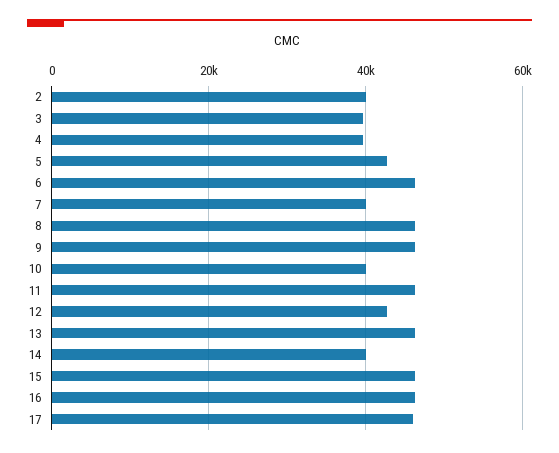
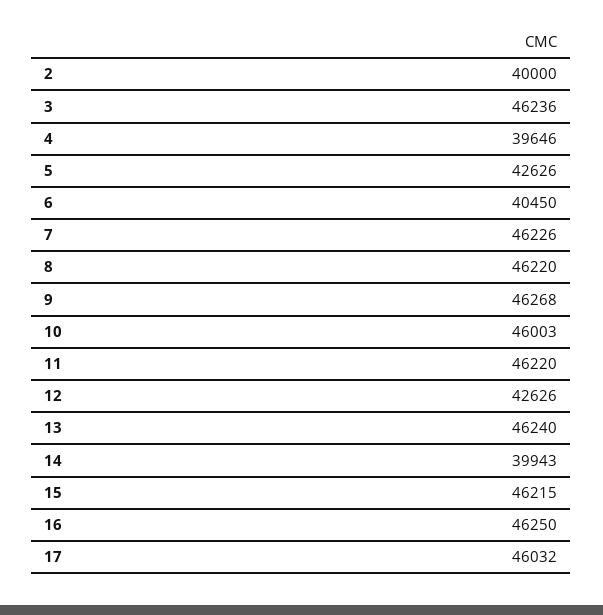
3: 40000 -> 46236
6: 46000 -> 40450
7: 40000 -> 46226
10: 40000 -> 46003

